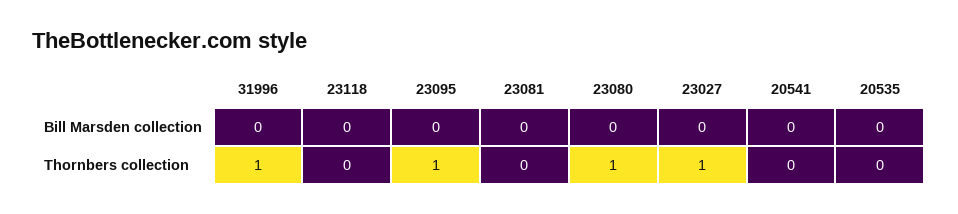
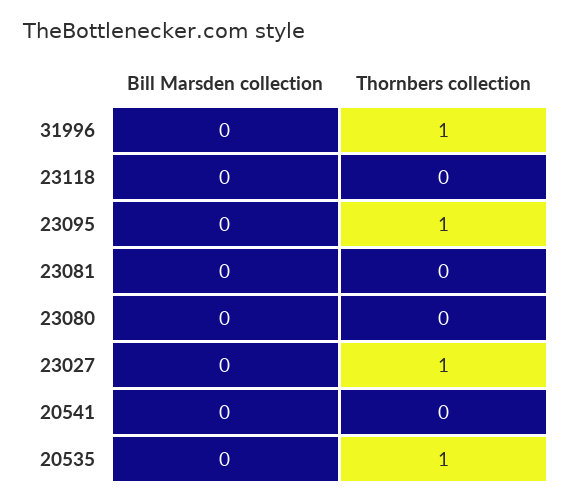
23080, Thornbers collection: 1 -> 0
20535, Thornbers collection: 0 -> 1

